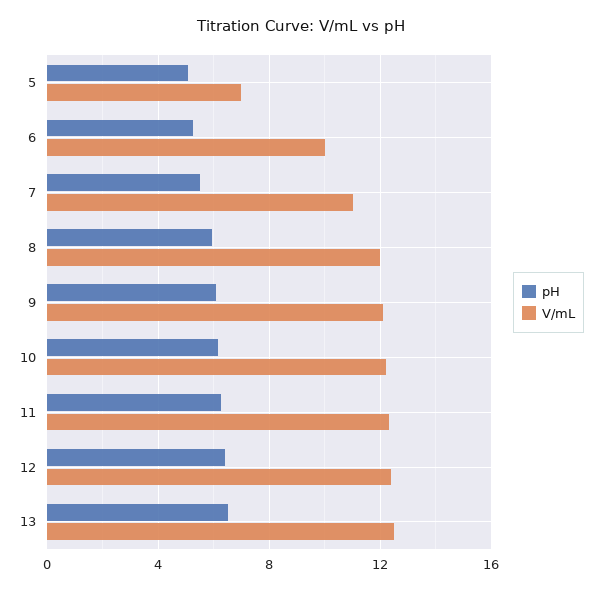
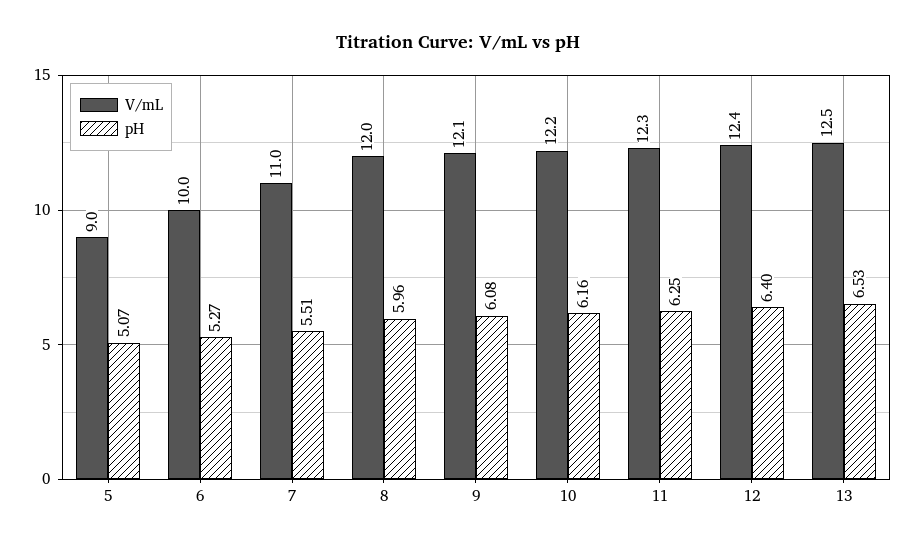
V/mL, 5: 7 -> 9

